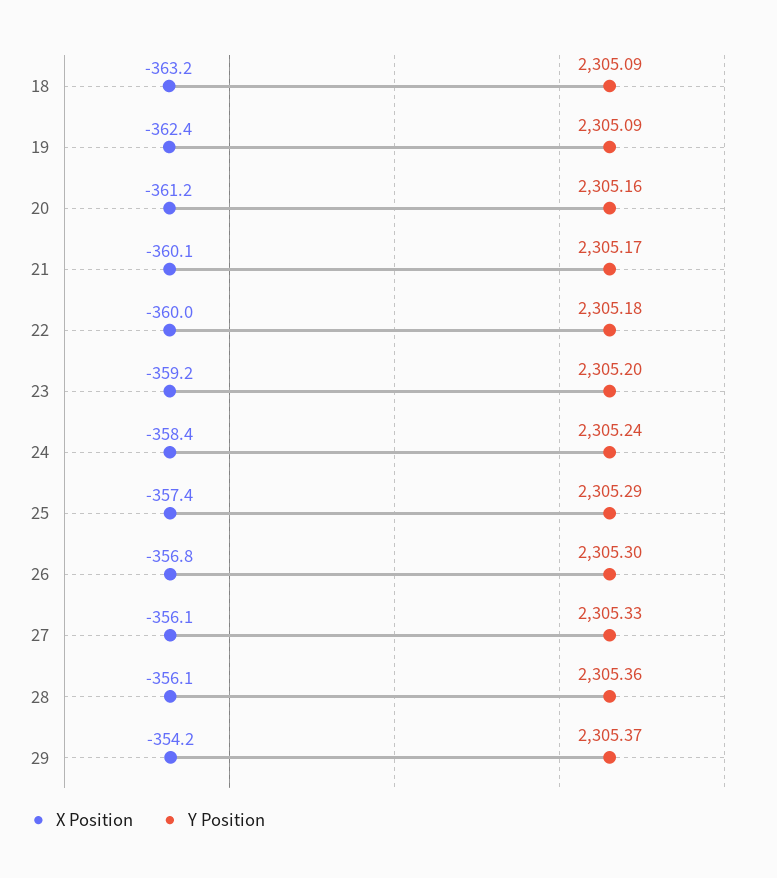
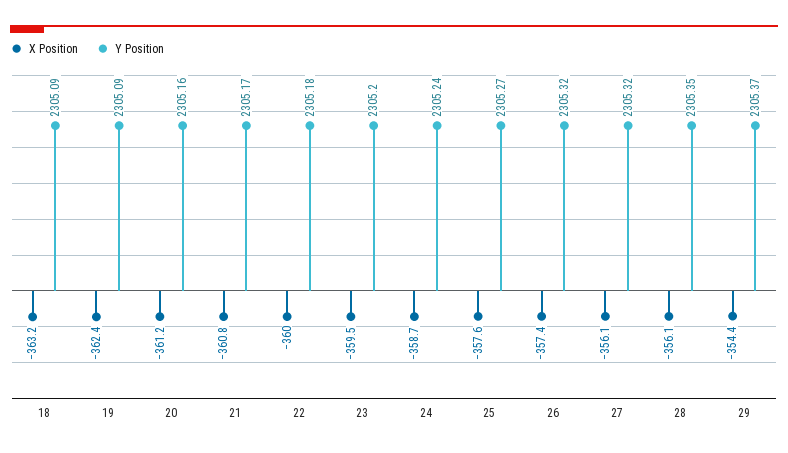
X Position, 21: -360.1 -> -360.8
X Position, 23: -359.2 -> -359.5
X Position, 24: -358.4 -> -358.7
X Position, 25: -357.4 -> -357.6
Y Position, 25: 2305.29 -> 2305.27
X Position, 26: -356.8 -> -357.4
Y Position, 26: 2305.3 -> 2305.32
Y Position, 27: 2305.33 -> 2305.32
Y Position, 28: 2305.36 -> 2305.35
X Position, 29: -354.2 -> -354.4

